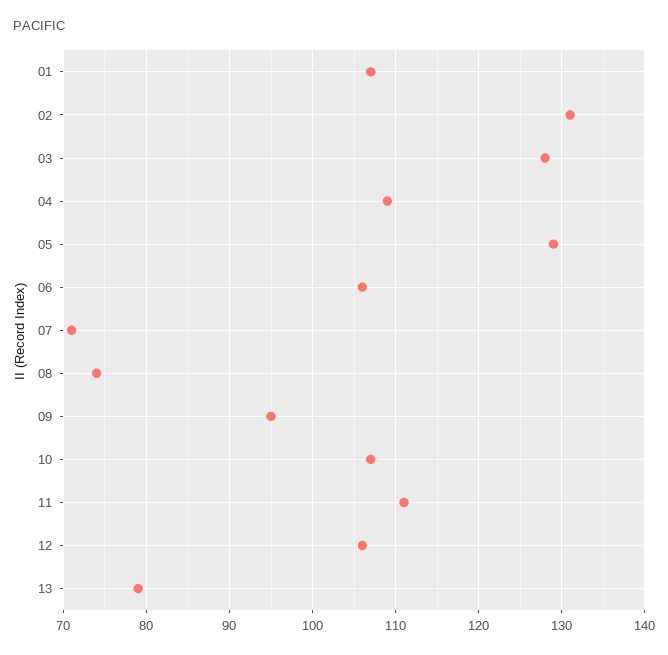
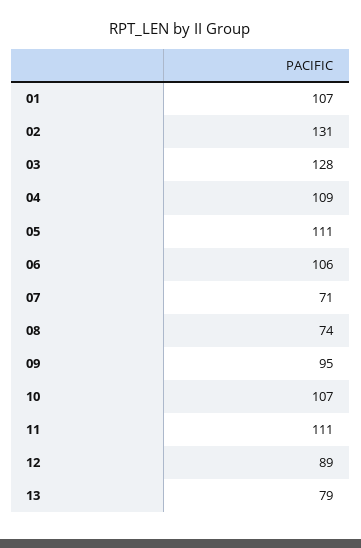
05: 129 -> 111
12: 106 -> 89

